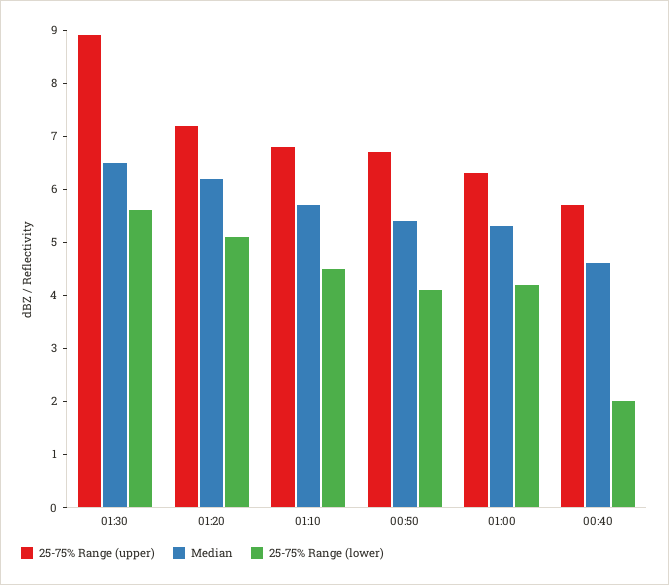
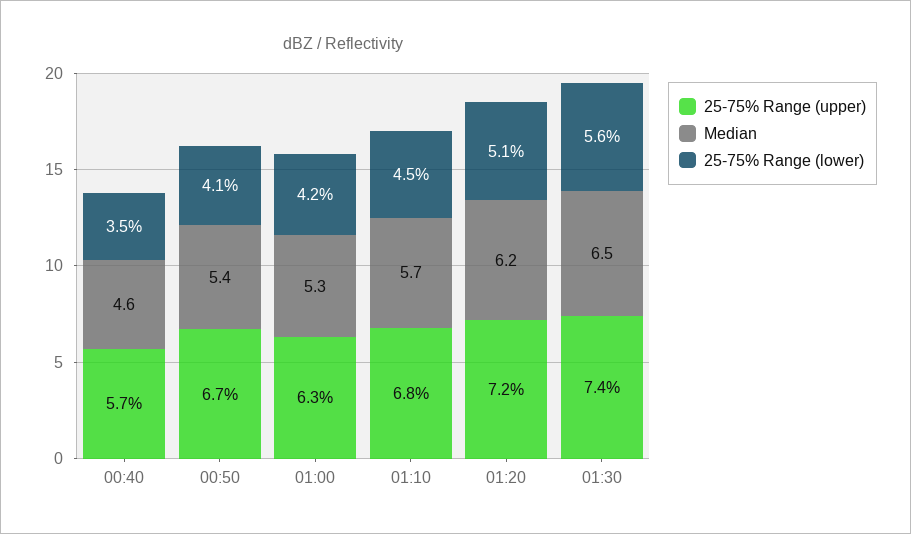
25-75% Range (upper), 01:30: 9 -> 7.4
25-75% Range (lower), 00:40: 2 -> 3.5

